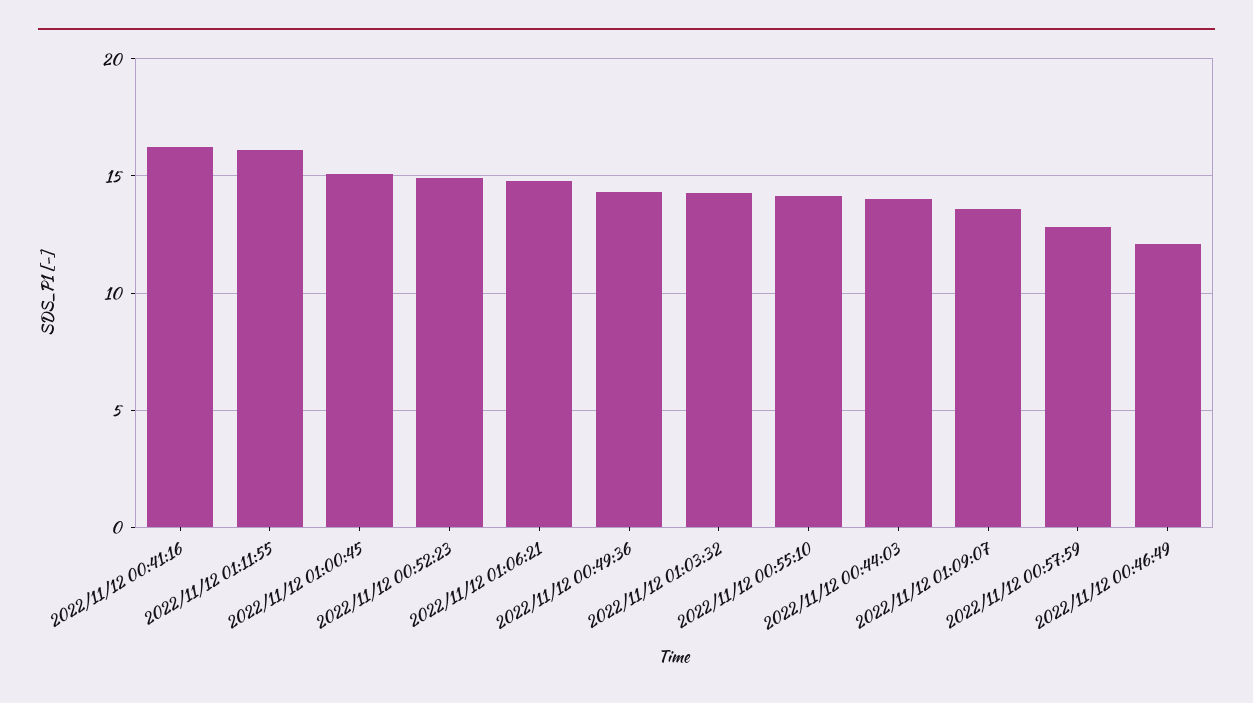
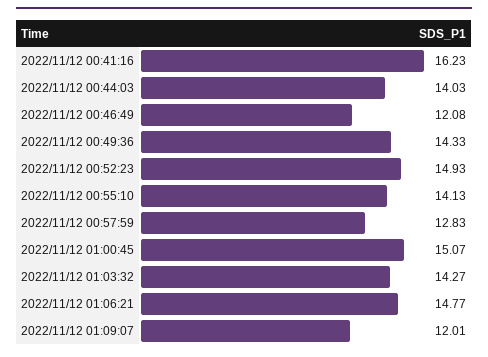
2022/11/12 01:11:55: 16 -> none
2022/11/12 01:09:07: 13.5 -> 12.01

